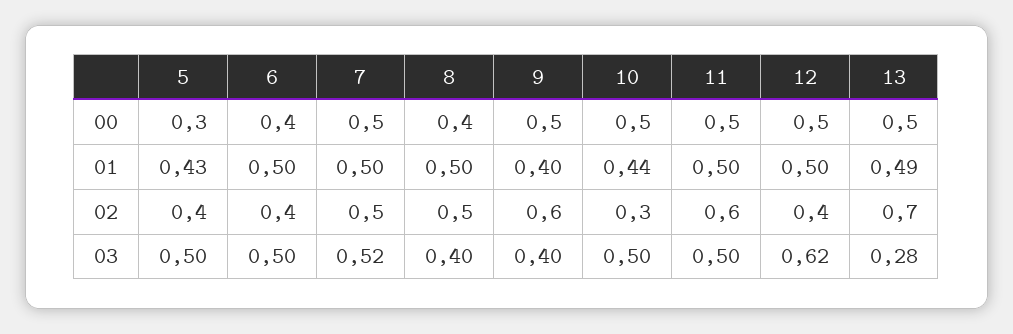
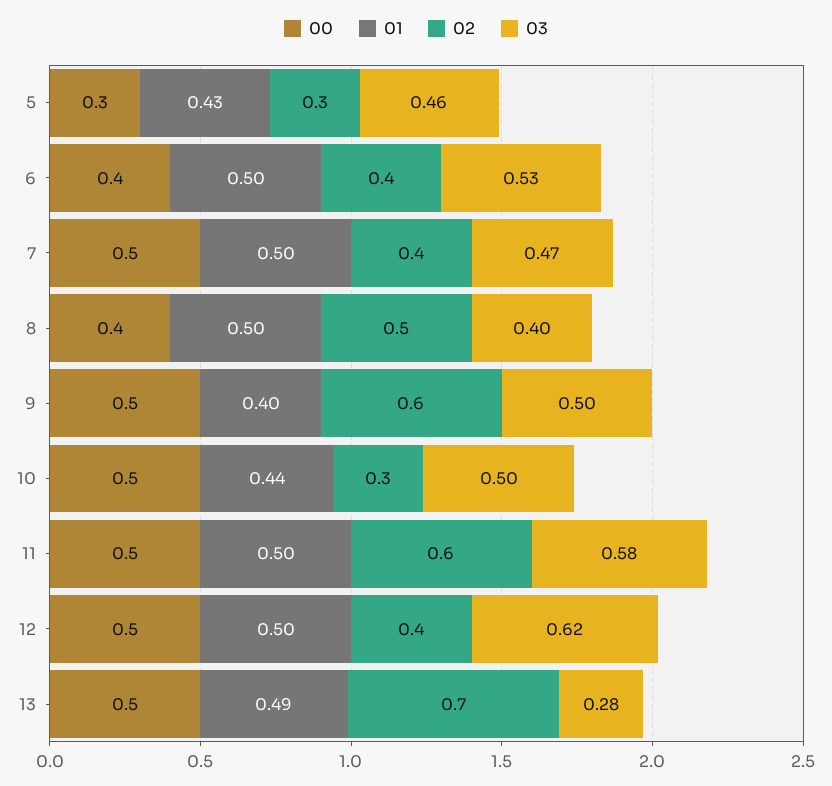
02, 5: 0.4 -> 0.3
02, 7: 0.5 -> 0.4
03, 5: 0.5 -> 0.46
03, 6: 0.5 -> 0.53
03, 7: 0.52 -> 0.47
03, 9: 0.4 -> 0.5
03, 11: 0.5 -> 0.58

